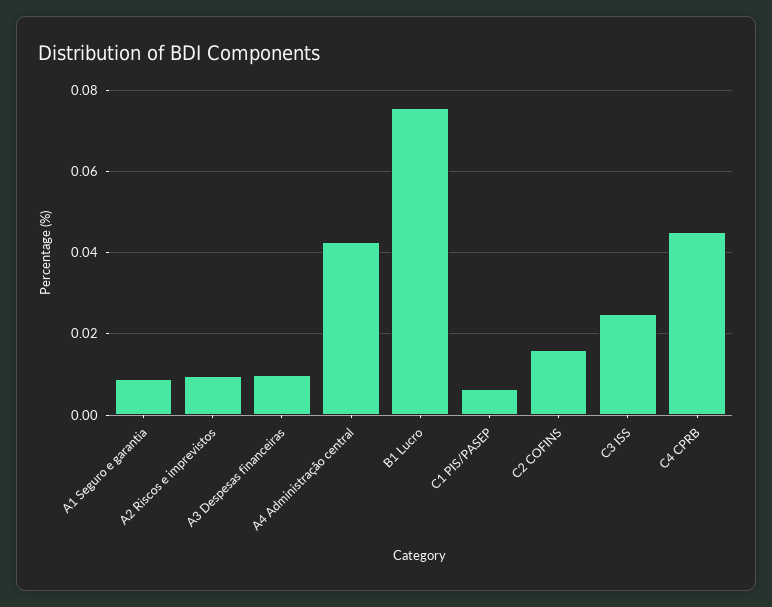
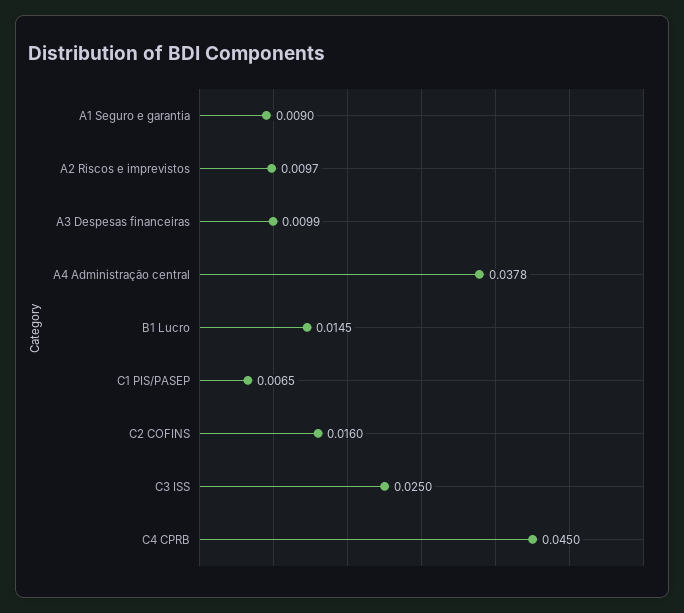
A4 Administração central: 0.042 -> 0.0378
B1 Lucro: 0.076 -> 0.0145

